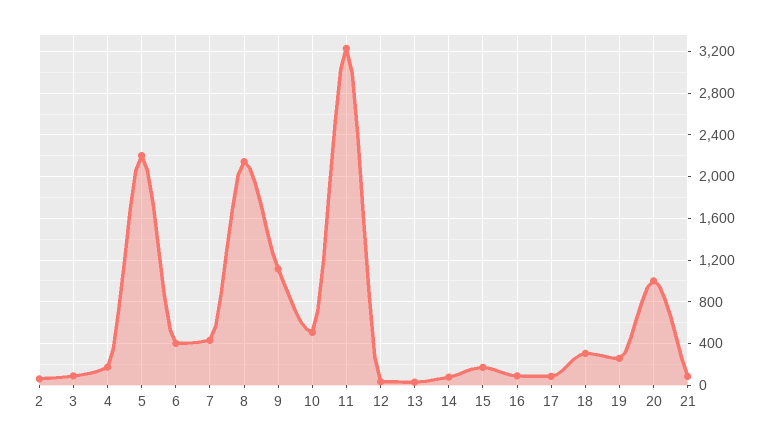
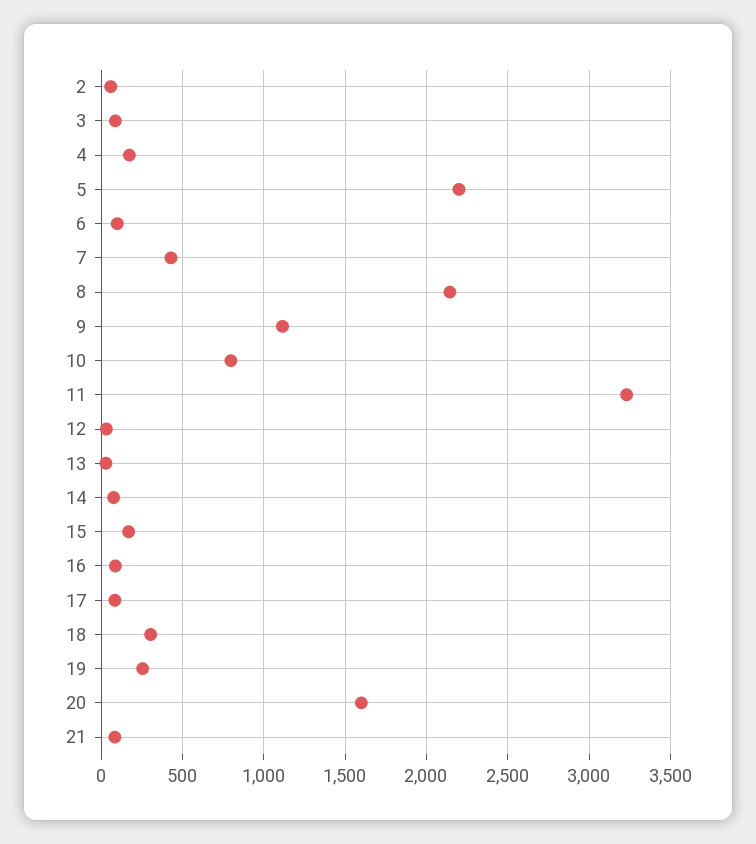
6: 400 -> 100
10: 500 -> 800
20: 1000 -> 1600

